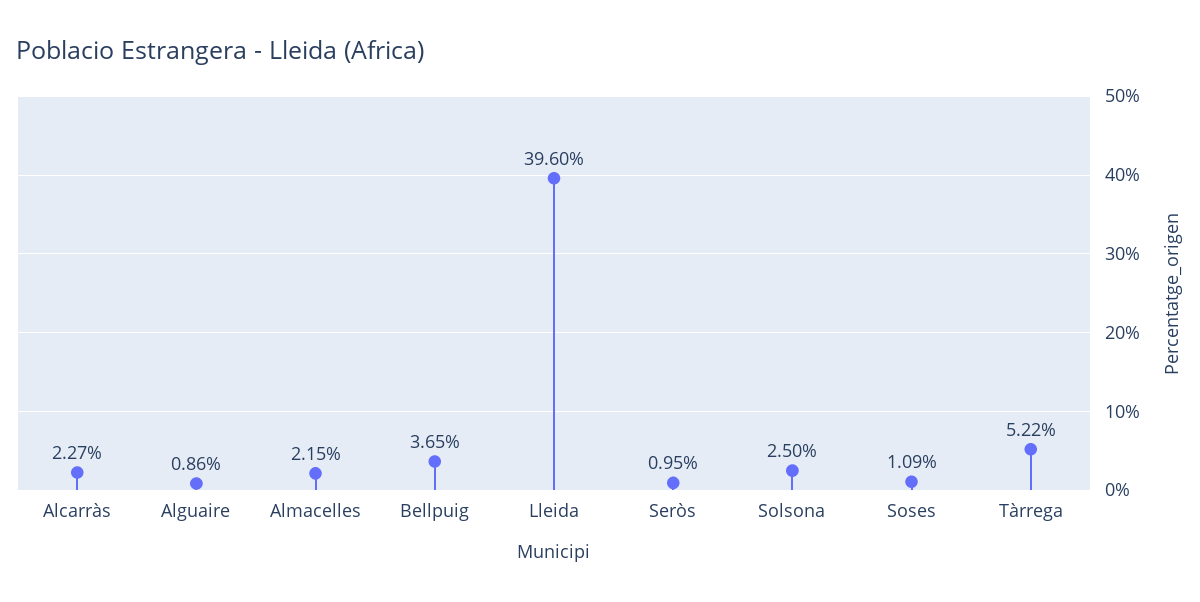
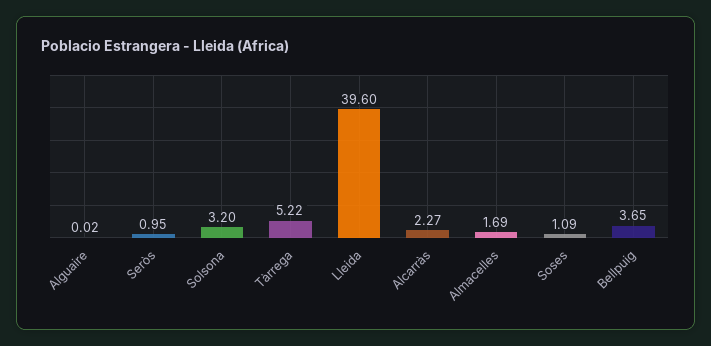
Alguaire: 0.86 -> 0.02
Almacelles: 2.15 -> 1.69
Solsona: 2.5 -> 3.2

